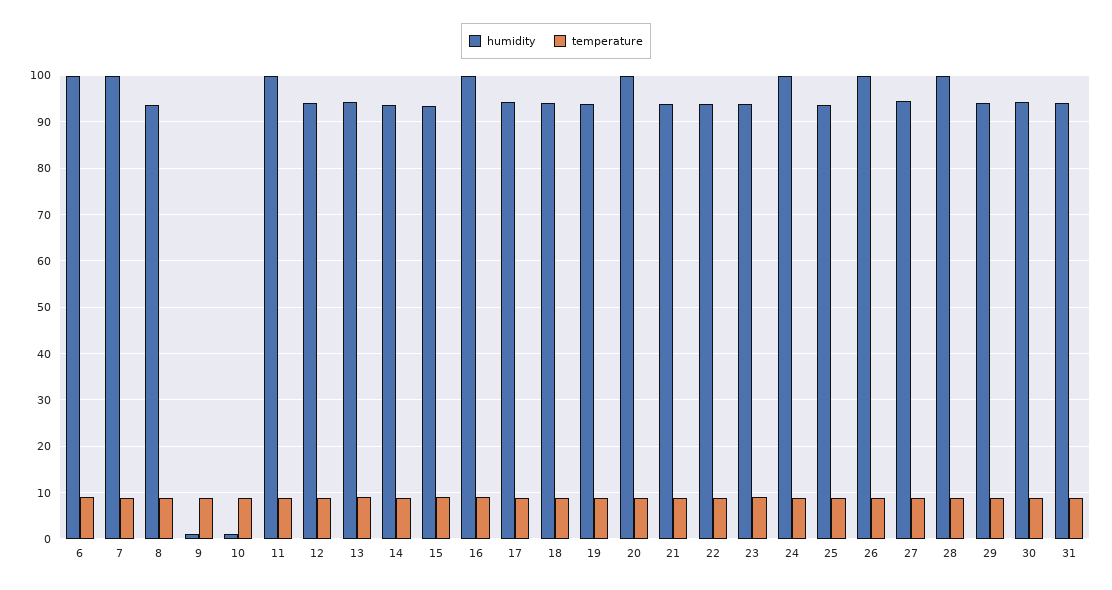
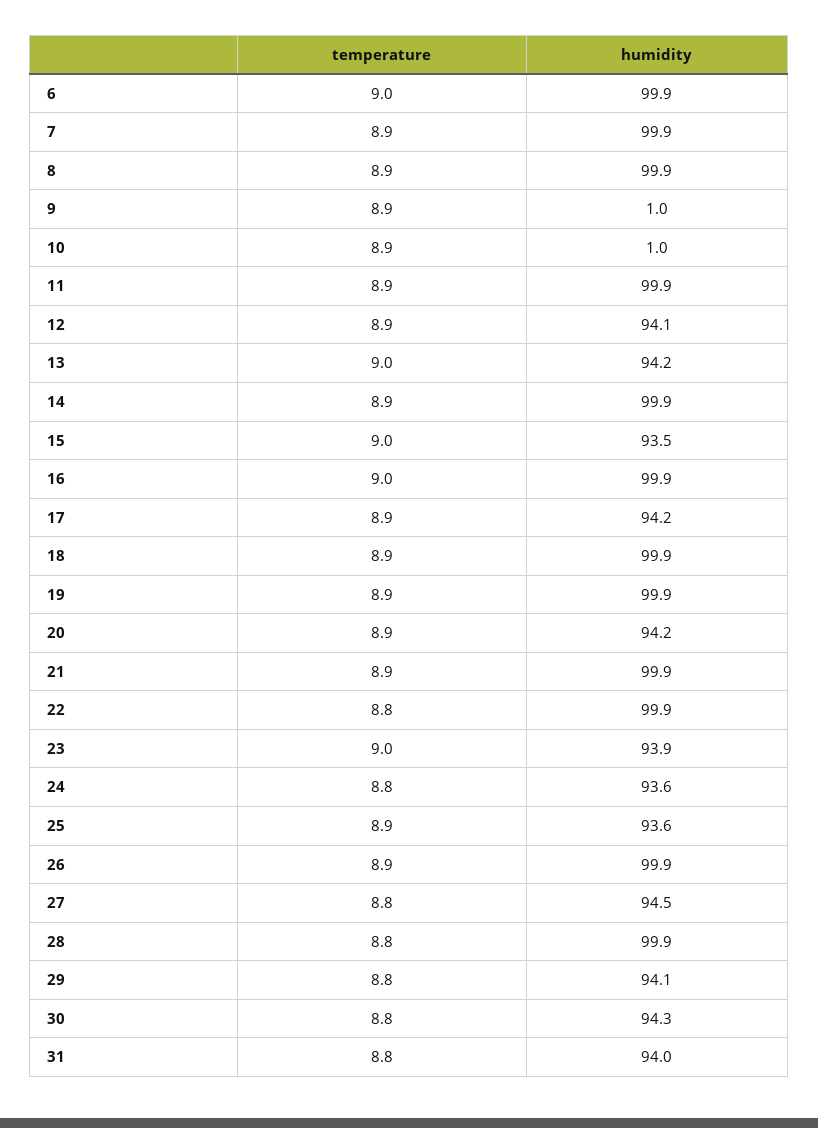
humidity, 8: 94 -> 99.9
humidity, 14: 94 -> 99.9
humidity, 18: 94 -> 99.9
humidity, 19: 94 -> 99.9
humidity, 20: 100 -> 94.2
humidity, 21: 94 -> 99.9
humidity, 22: 94 -> 99.9
humidity, 24: 100 -> 93.6

